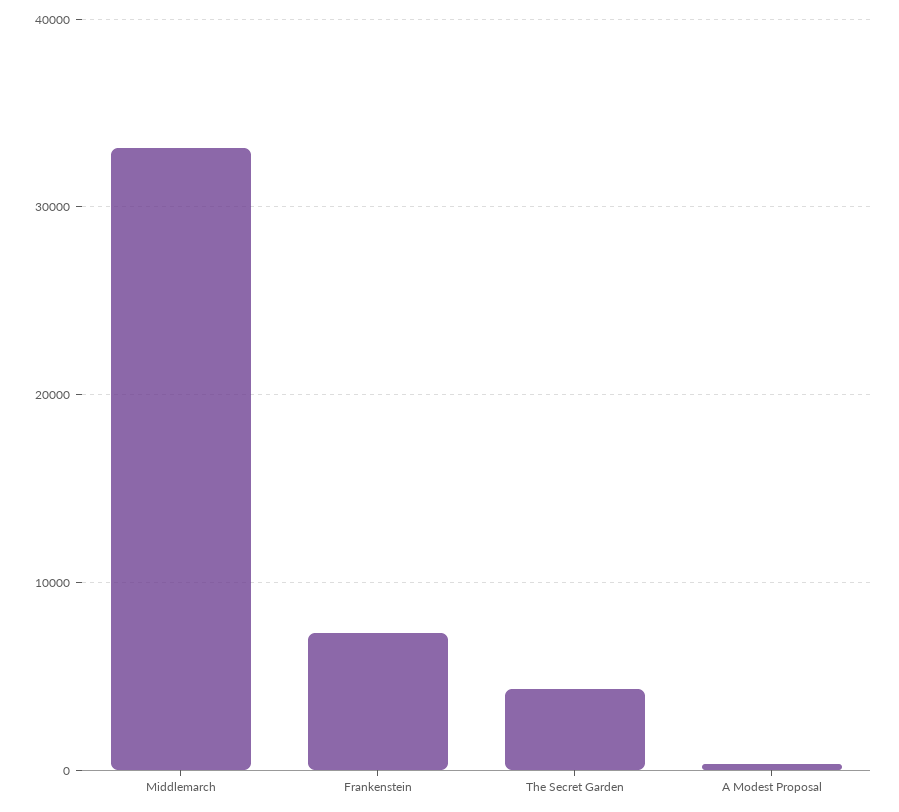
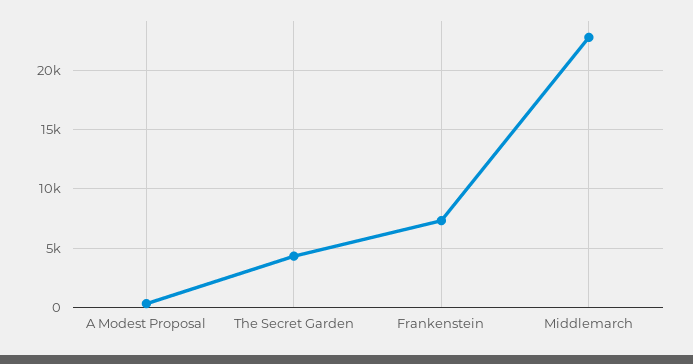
Middlemarch: 33000 -> 23000

